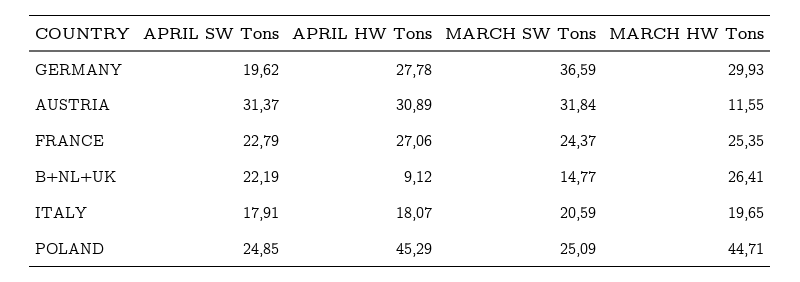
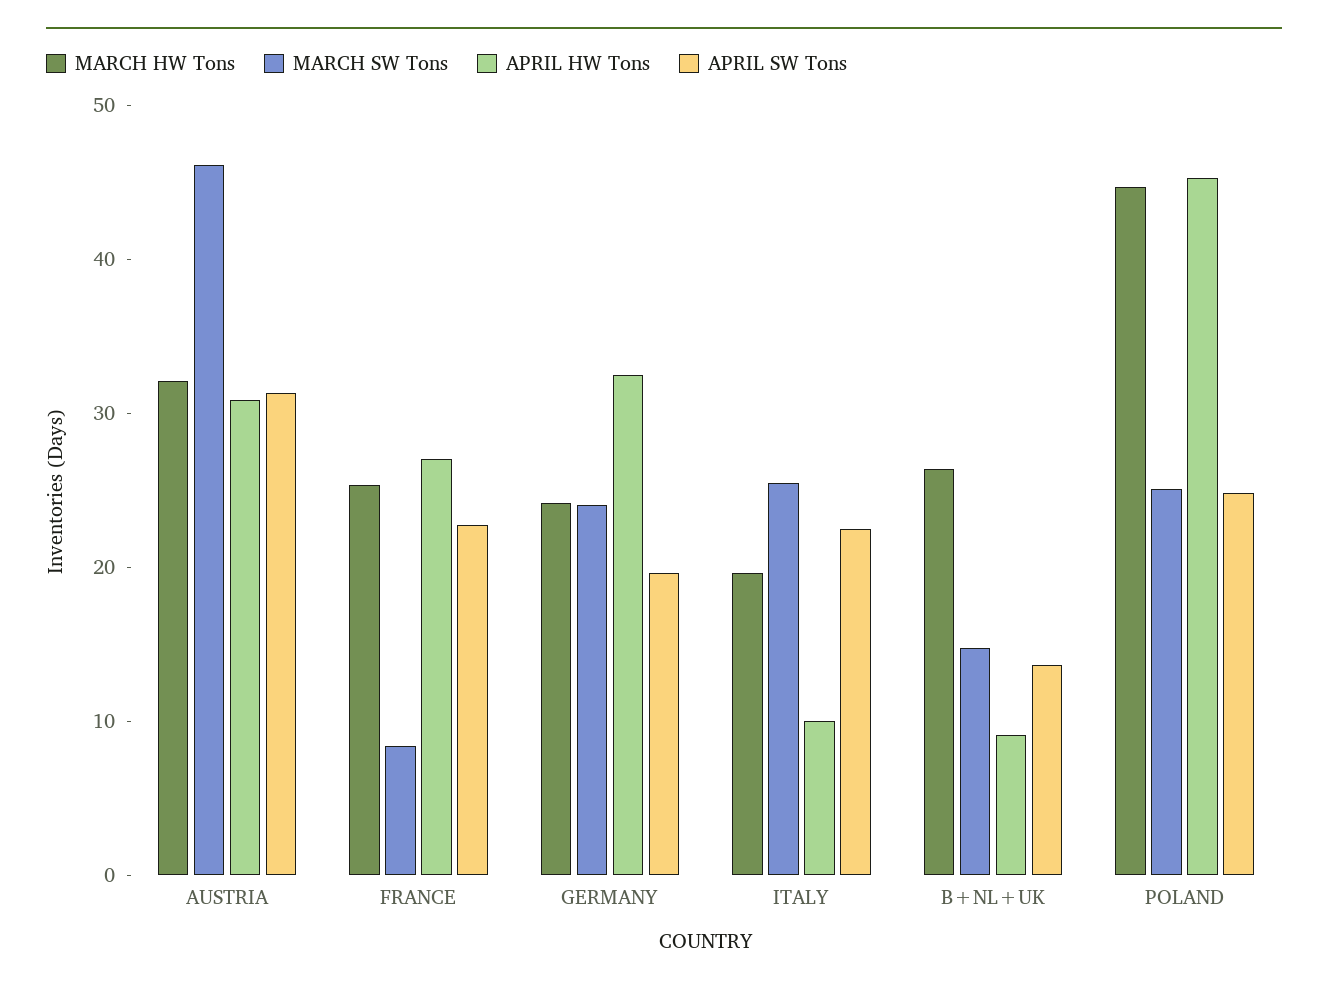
APRIL HW Tons, GERMANY: 27.78 -> 32
MARCH SW Tons, GERMANY: 36.59 -> 24
MARCH HW Tons, GERMANY: 29.93 -> 24
MARCH SW Tons, AUSTRIA: 31.84 -> 46
MARCH HW Tons, AUSTRIA: 11.55 -> 32
MARCH SW Tons, FRANCE: 24.37 -> 8
APRIL SW Tons, B+NL+UK: 22.19 -> 14
APRIL SW Tons, ITALY: 17.91 -> 22
APRIL HW Tons, ITALY: 18.07 -> 10
MARCH SW Tons, ITALY: 20.59 -> 26

